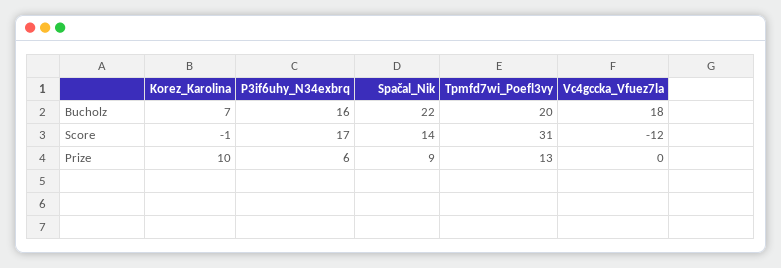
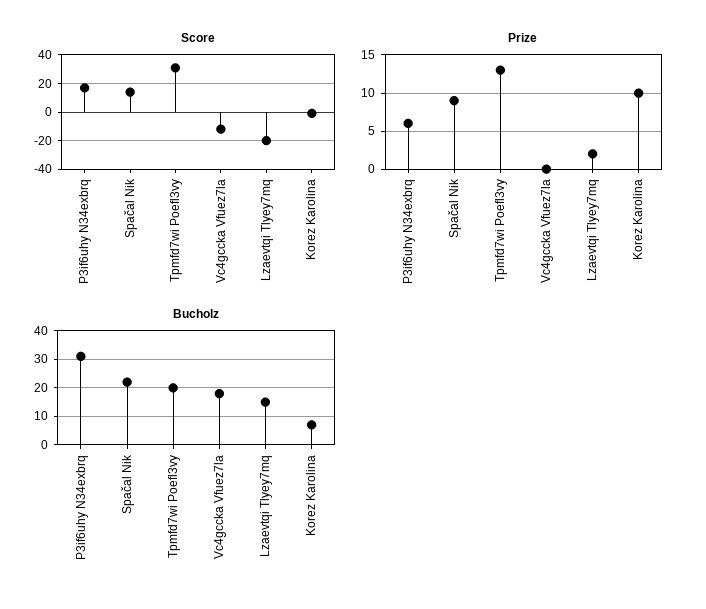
Bucholz, P3if6uhy_N34exbrq: 16 -> 30
Score, Lzaevtqi Tlyey7mq: none -> -20
Prize, Lzaevtqi Tlyey7mq: none -> 2
Bucholz, Lzaevtqi Tlyey7mq: none -> 15

